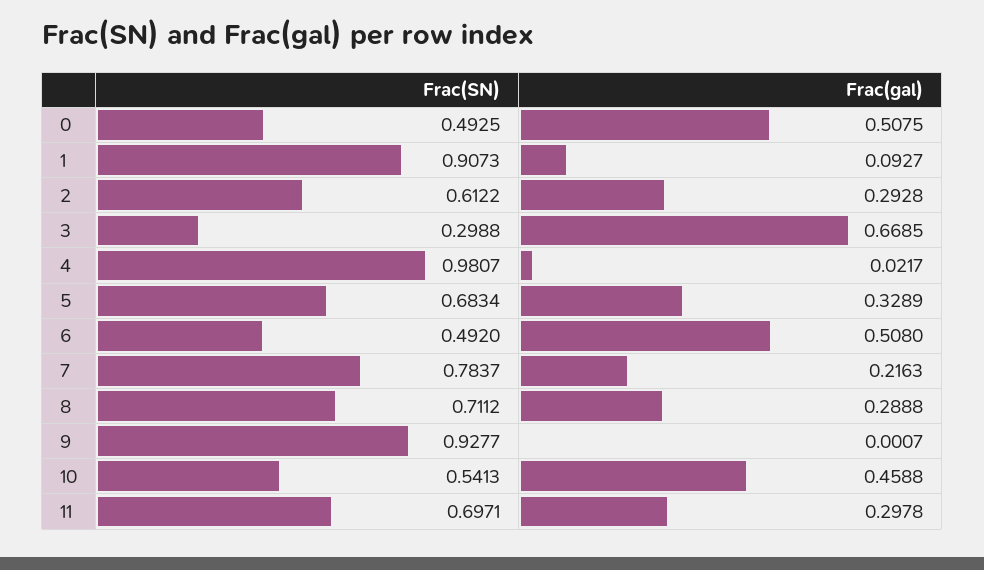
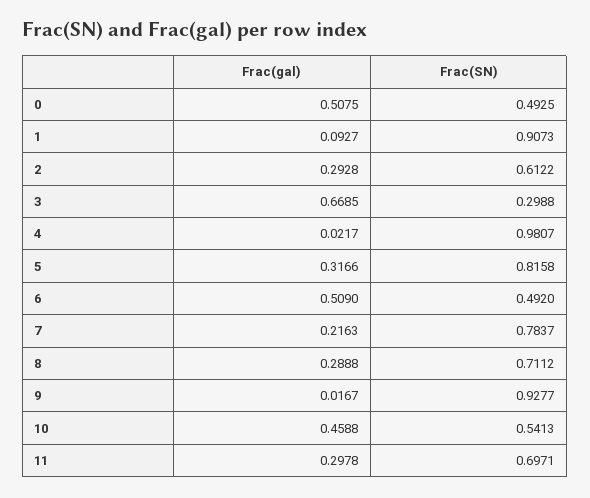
Frac(SN), 5: 0.6834 -> 0.8158
Frac(gal), 5: 0.3289 -> 0.3166
Frac(gal), 6: 0.508 -> 0.509
Frac(gal), 9: 0.0007 -> 0.0167

